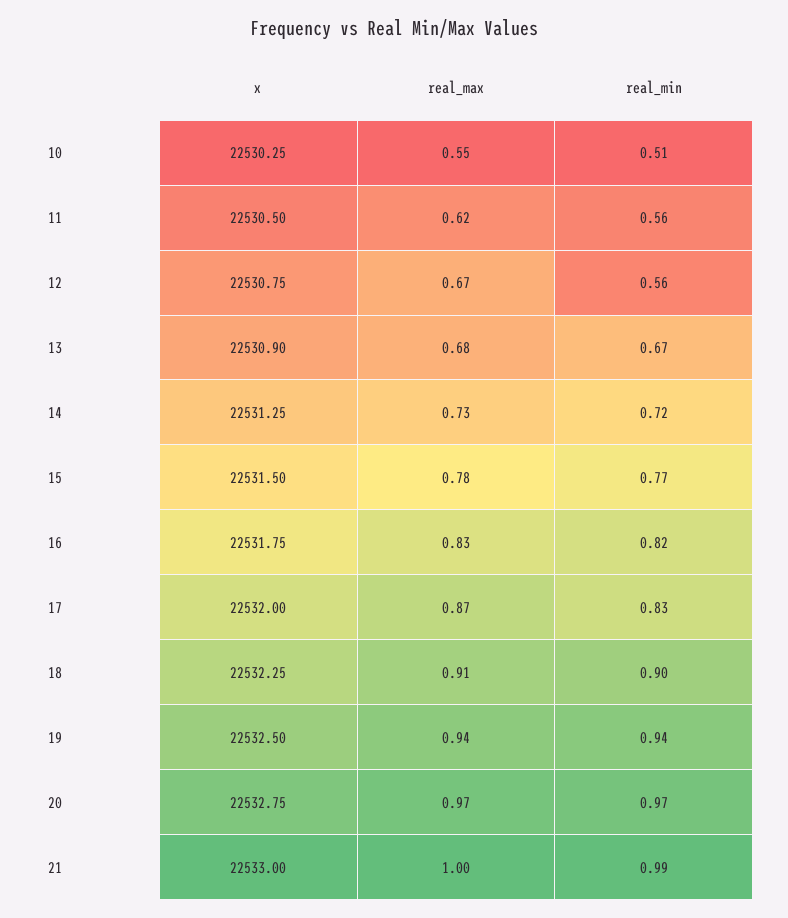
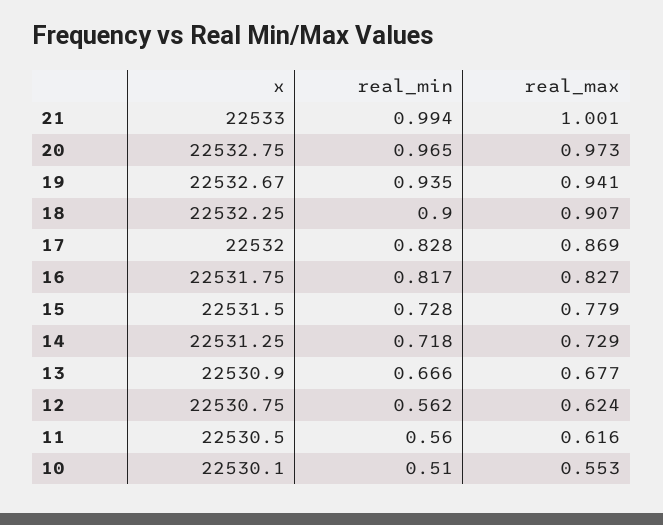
x, 10: 22530.25 -> 22530.1
real_max, 12: 0.67 -> 0.624
real_min, 15: 0.77 -> 0.728
x, 19: 22532.5 -> 22532.67

